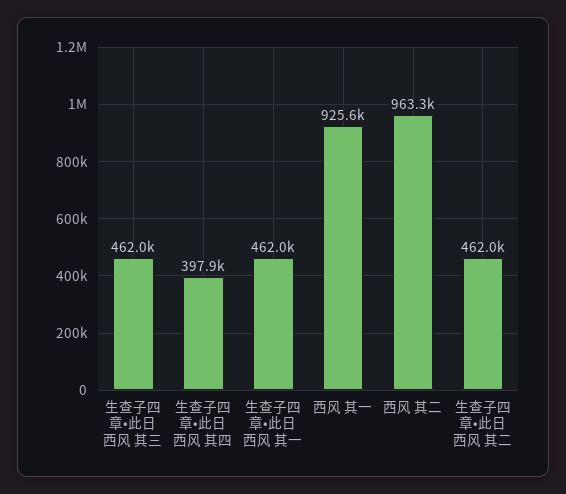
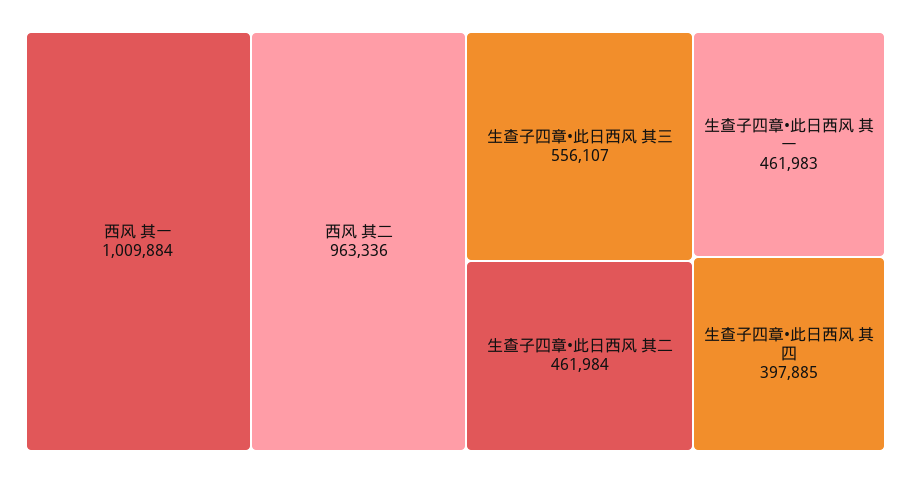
生查子四章•此日西风 其三: 462000 -> 556107
西风 其一: 925600 -> 1009884

